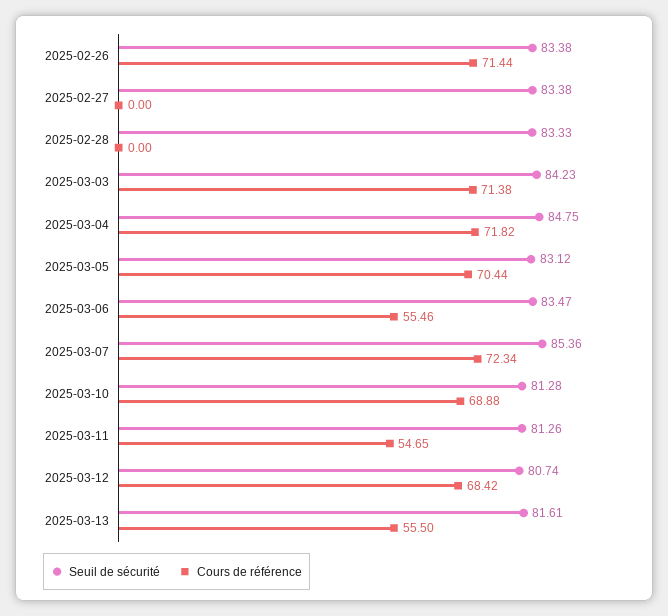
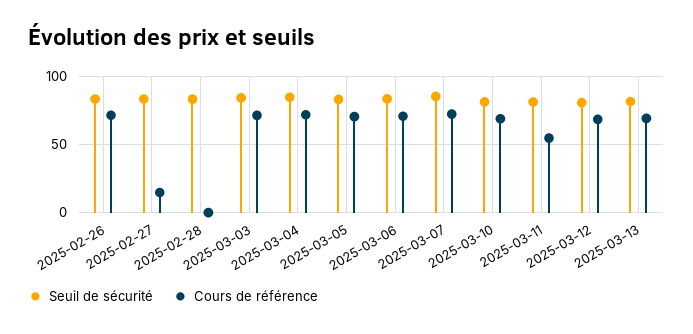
Cours de référence, 2025-02-27: 0 -> 15
Cours de référence, 2025-03-06: 55.46 -> 70
Cours de référence, 2025-03-13: 55.5 -> 70

